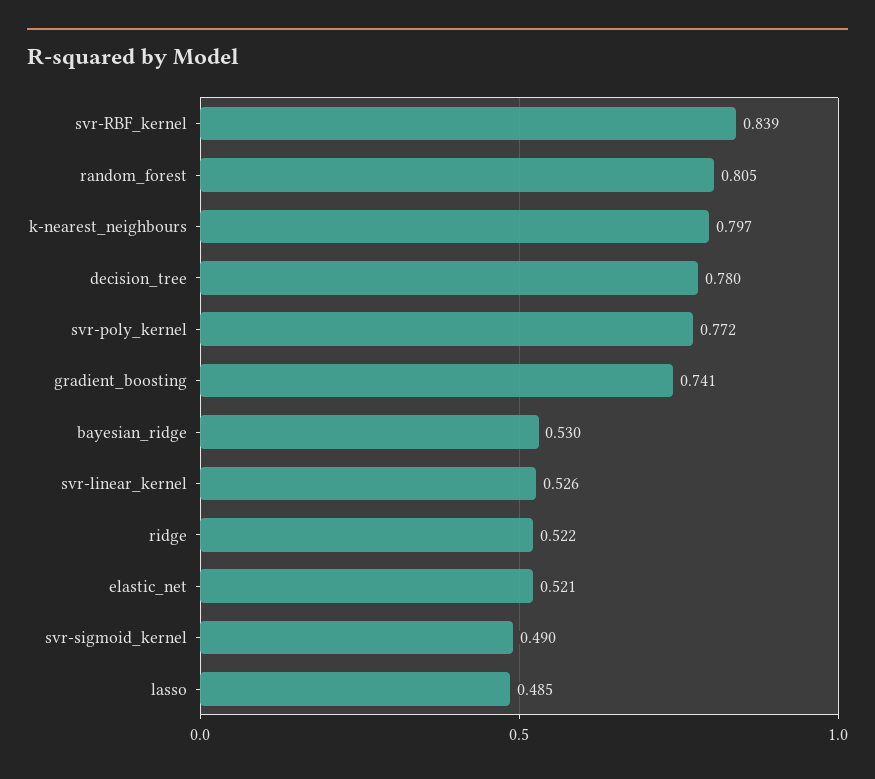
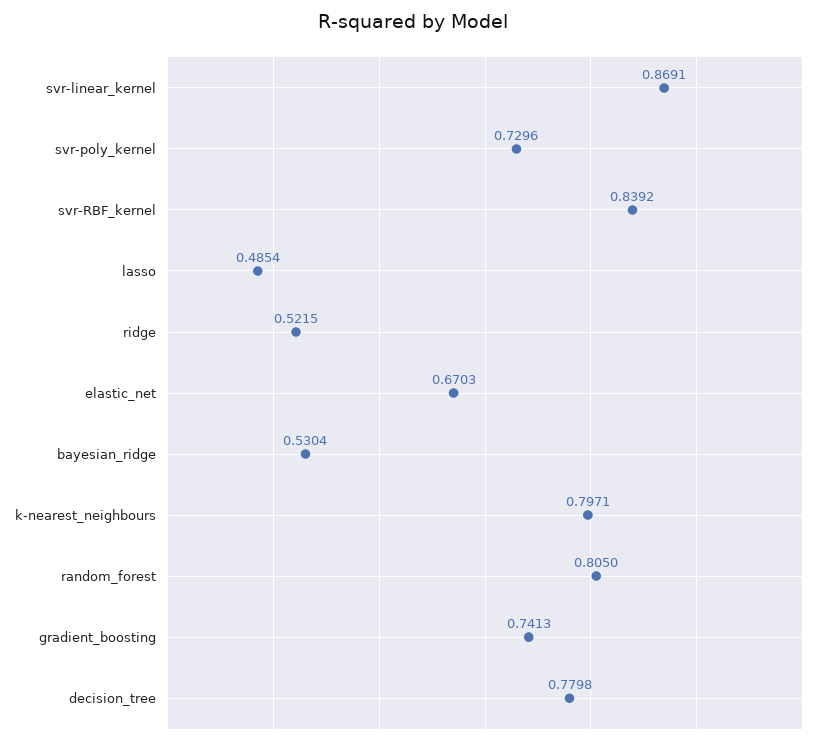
svr-poly_kernel: 0.772 -> 0.7296
svr-linear_kernel: 0.526 -> 0.8691
elastic_net: 0.521 -> 0.6703
svr-sigmoid_kernel: 0.49 -> none

